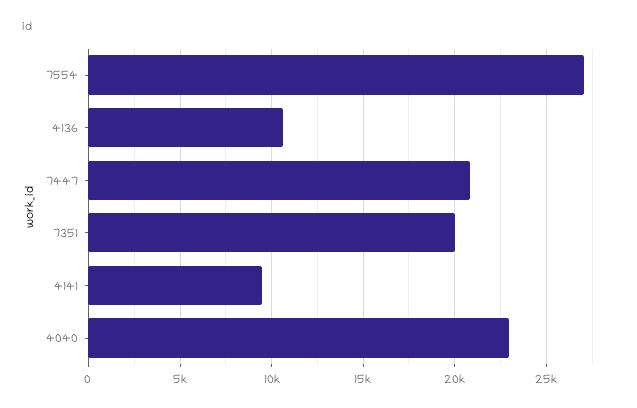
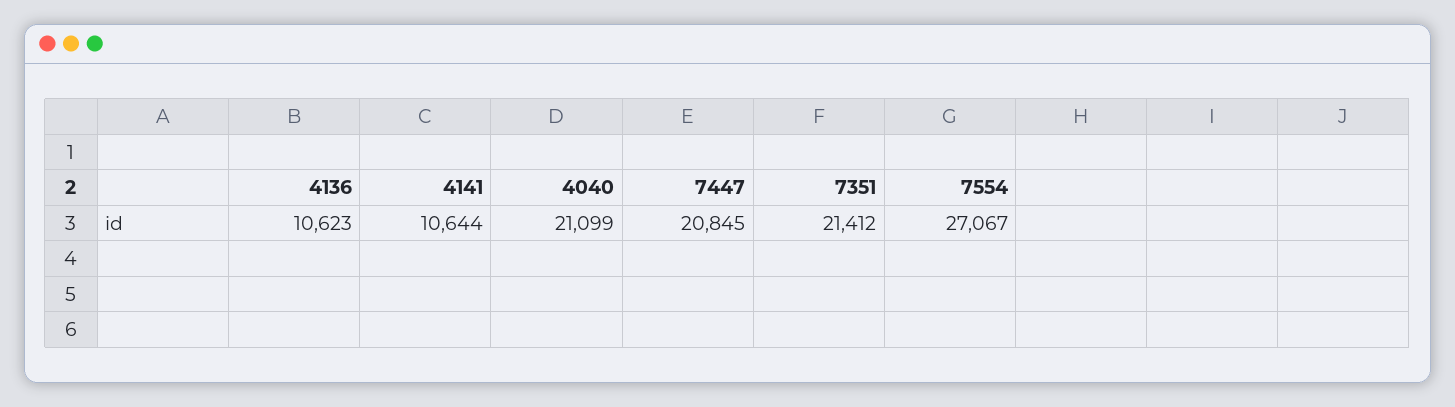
7351: 20000 -> 21412
4141: 9500 -> 10644
4040: 23000 -> 21099

